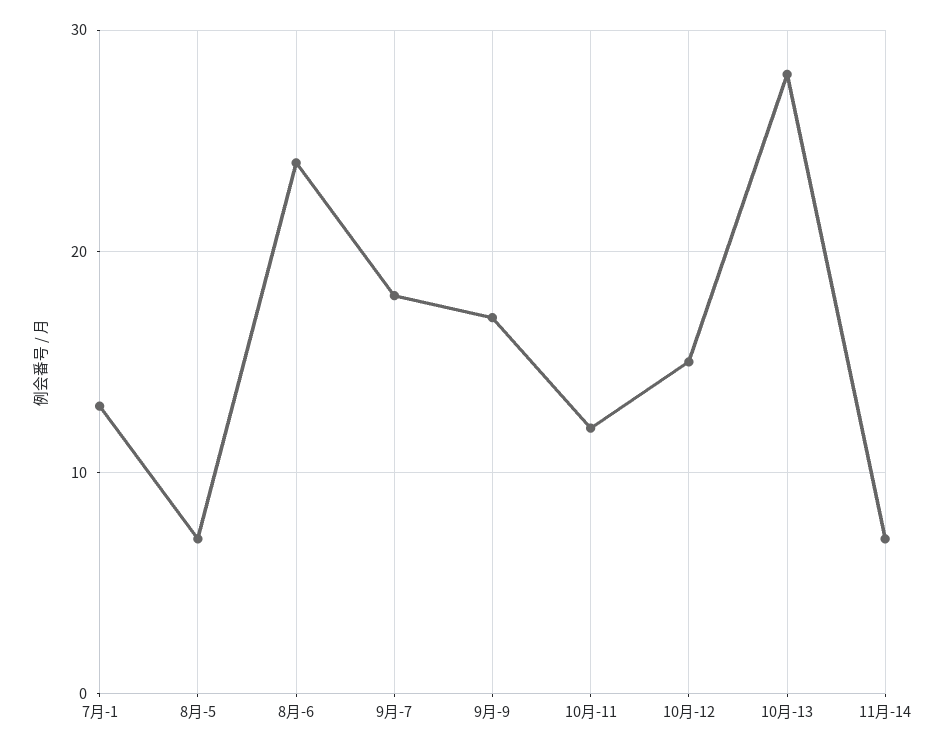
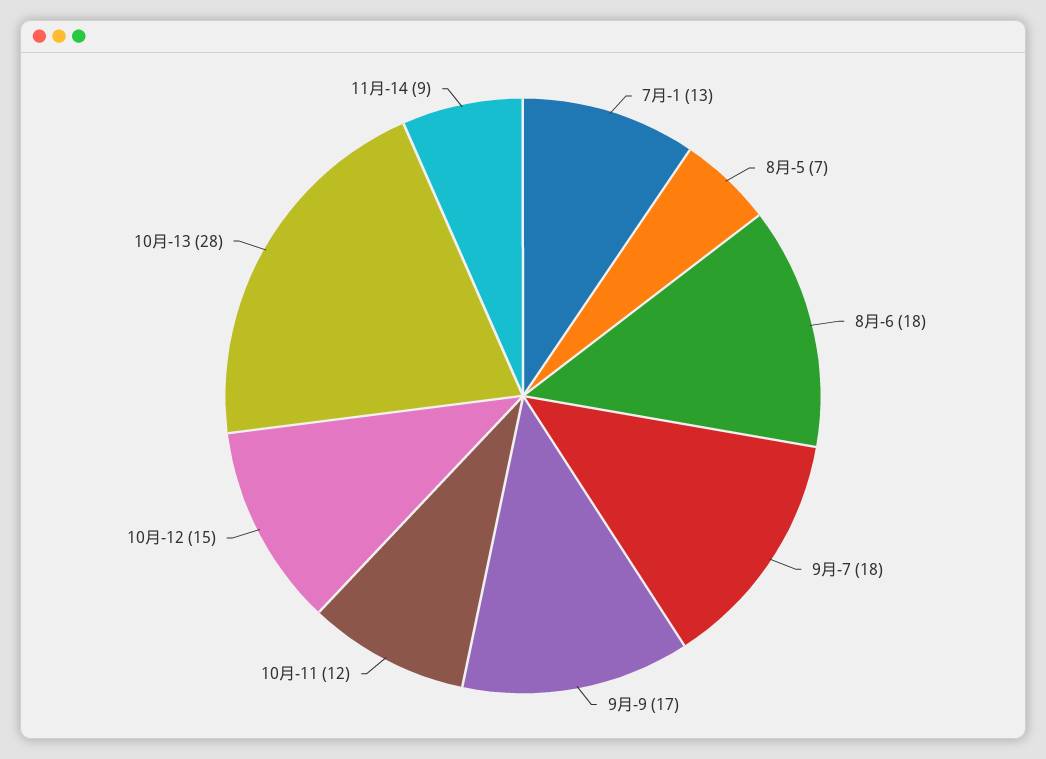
8月-6: 24 -> 18
11月-14: 7 -> 9

